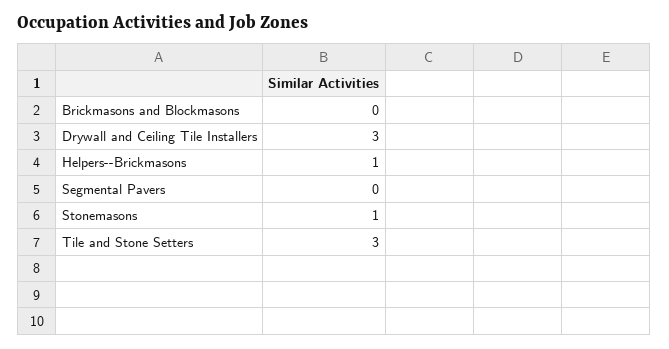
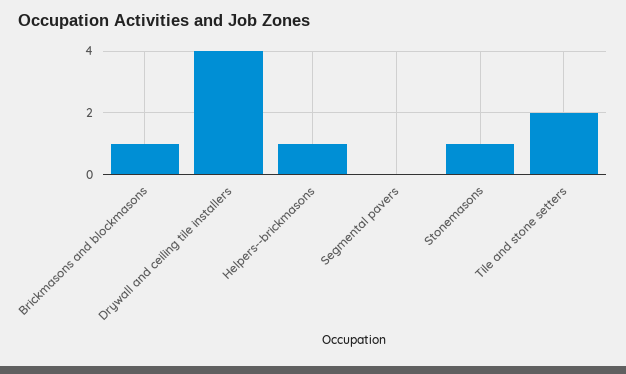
Brickmasons and Blockmasons: 0 -> 1
Drywall and Ceiling Tile Installers: 3 -> 4
Tile and Stone Setters: 3 -> 2

